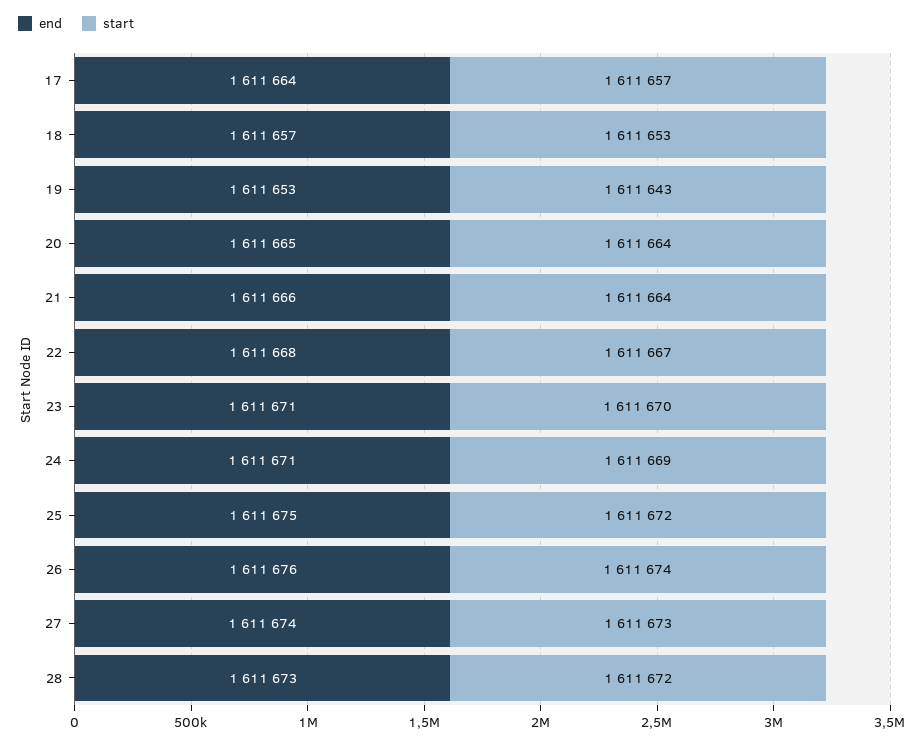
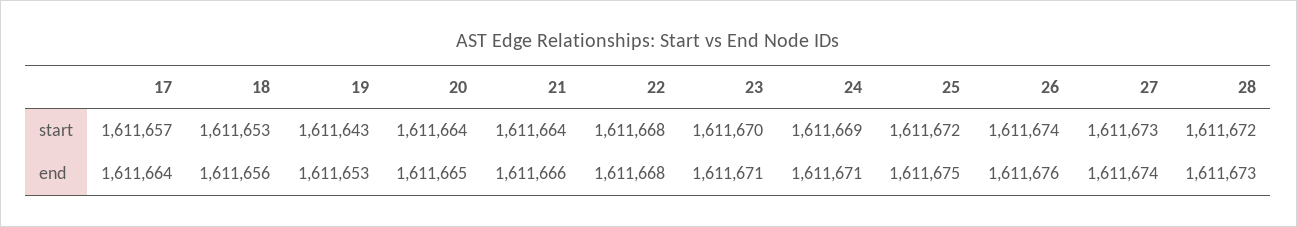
end, 18: 1611657 -> 1611656
start, 22: 1611667 -> 1611668

